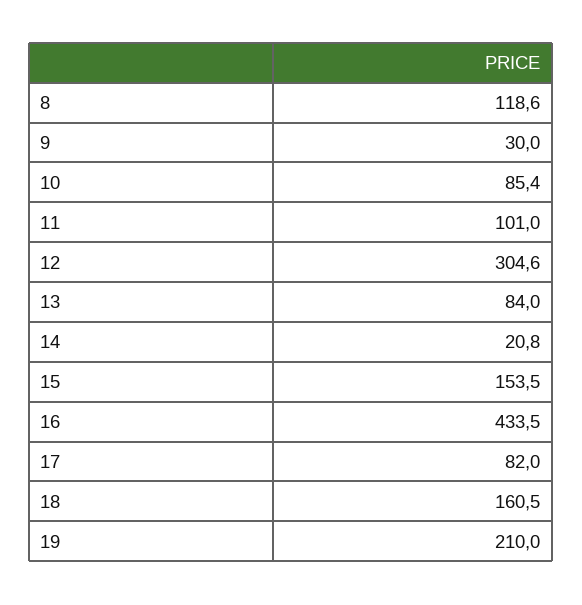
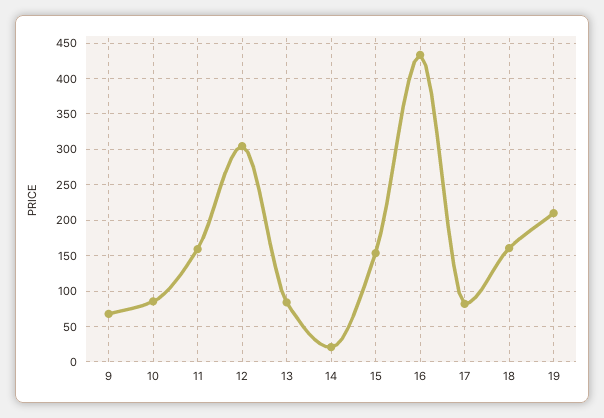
8: 118.6 -> none
9: 30 -> 70
11: 101 -> 160

